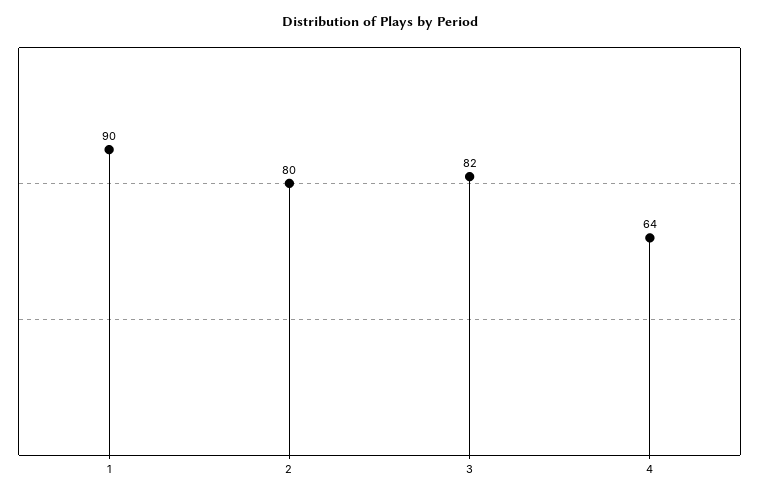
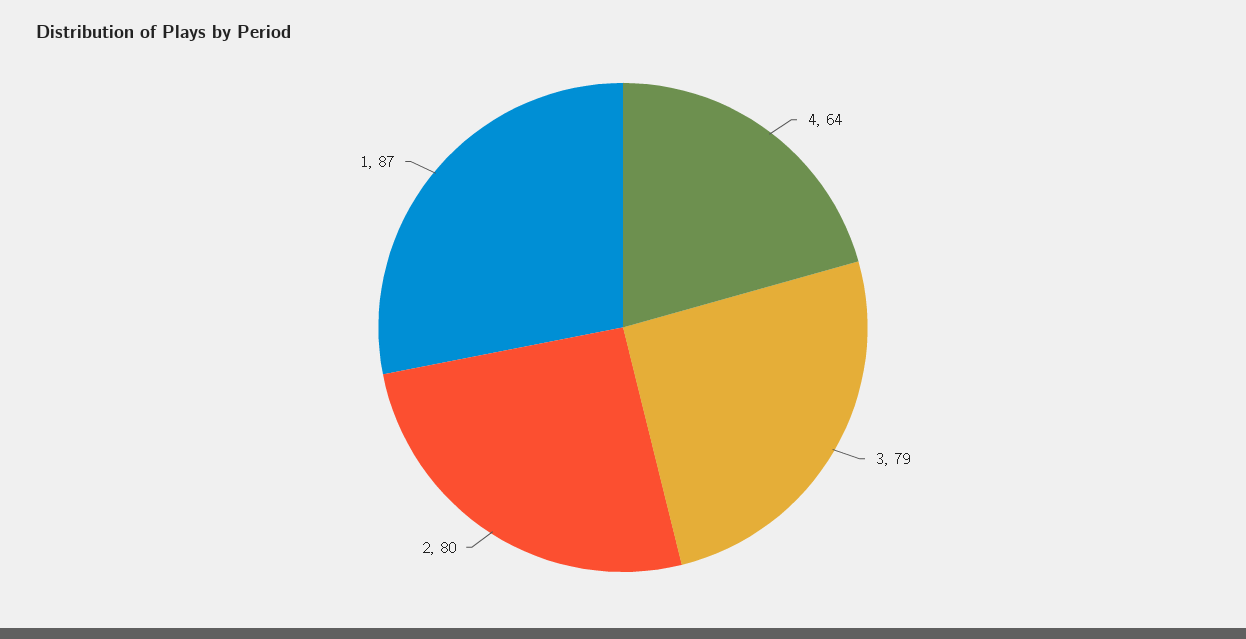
1: 90 -> 87
3: 82 -> 79

